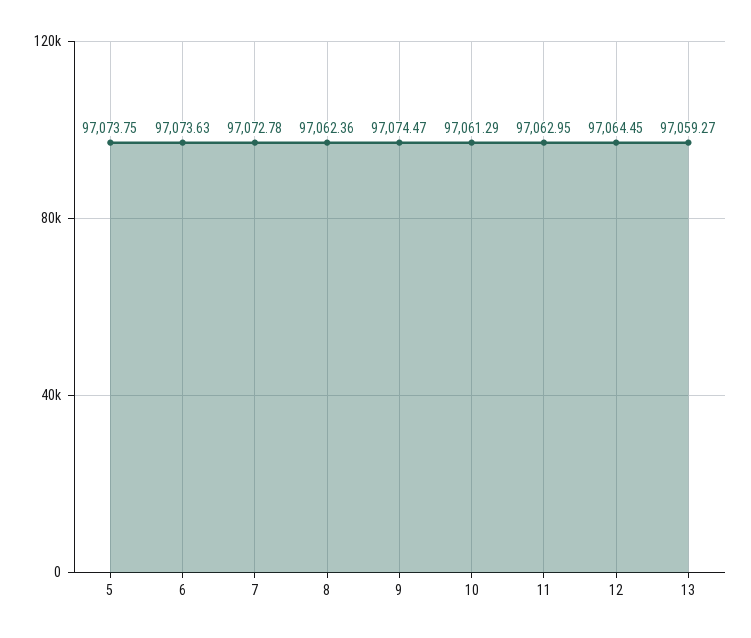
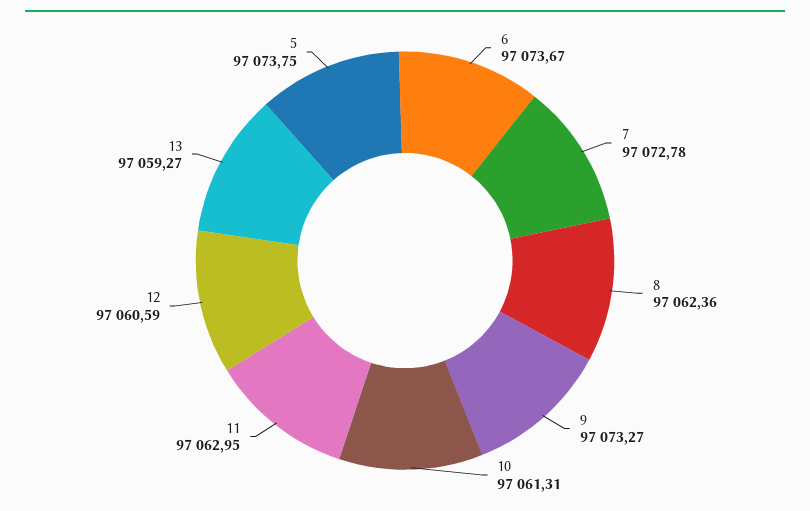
6: 97073.63 -> 97073.67
9: 97074.47 -> 97073.27
10: 97061.29 -> 97061.31
12: 97064.45 -> 97060.59

